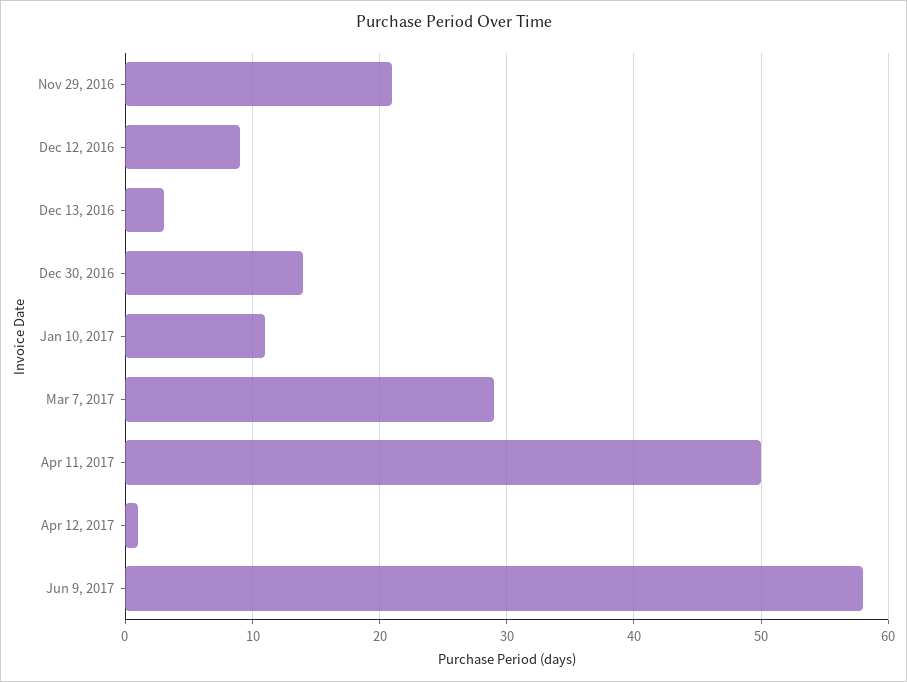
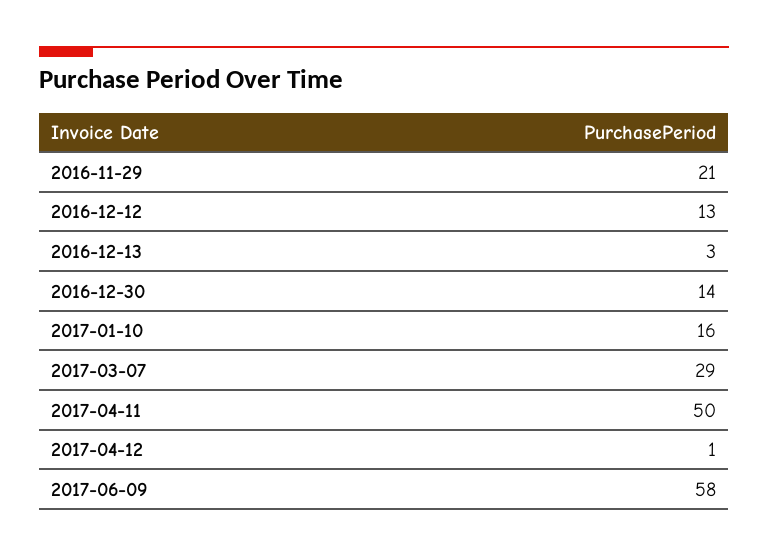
Dec 12, 2016: 9 -> 13
Jan 10, 2017: 11 -> 16

